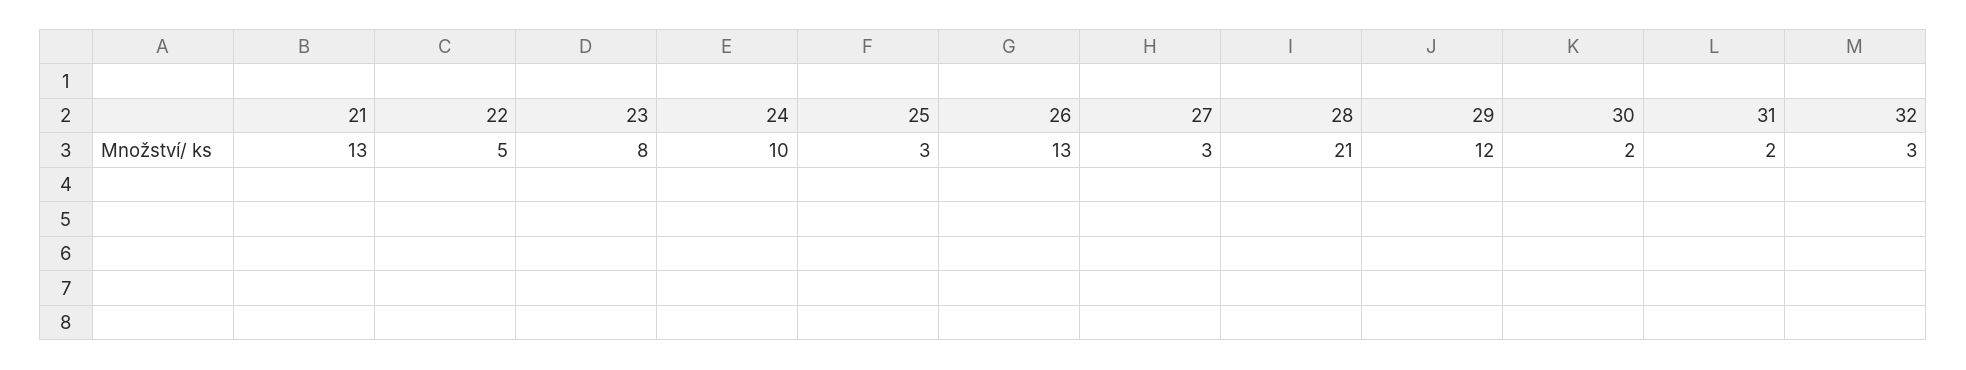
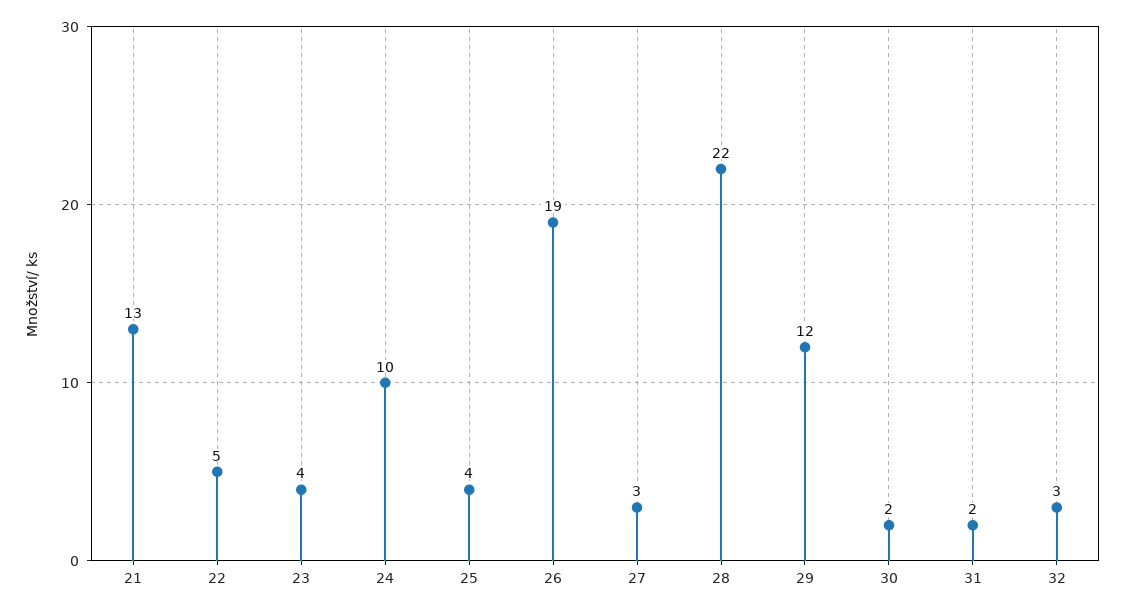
23: 8 -> 4
25: 3 -> 4
26: 13 -> 19
28: 21 -> 22

